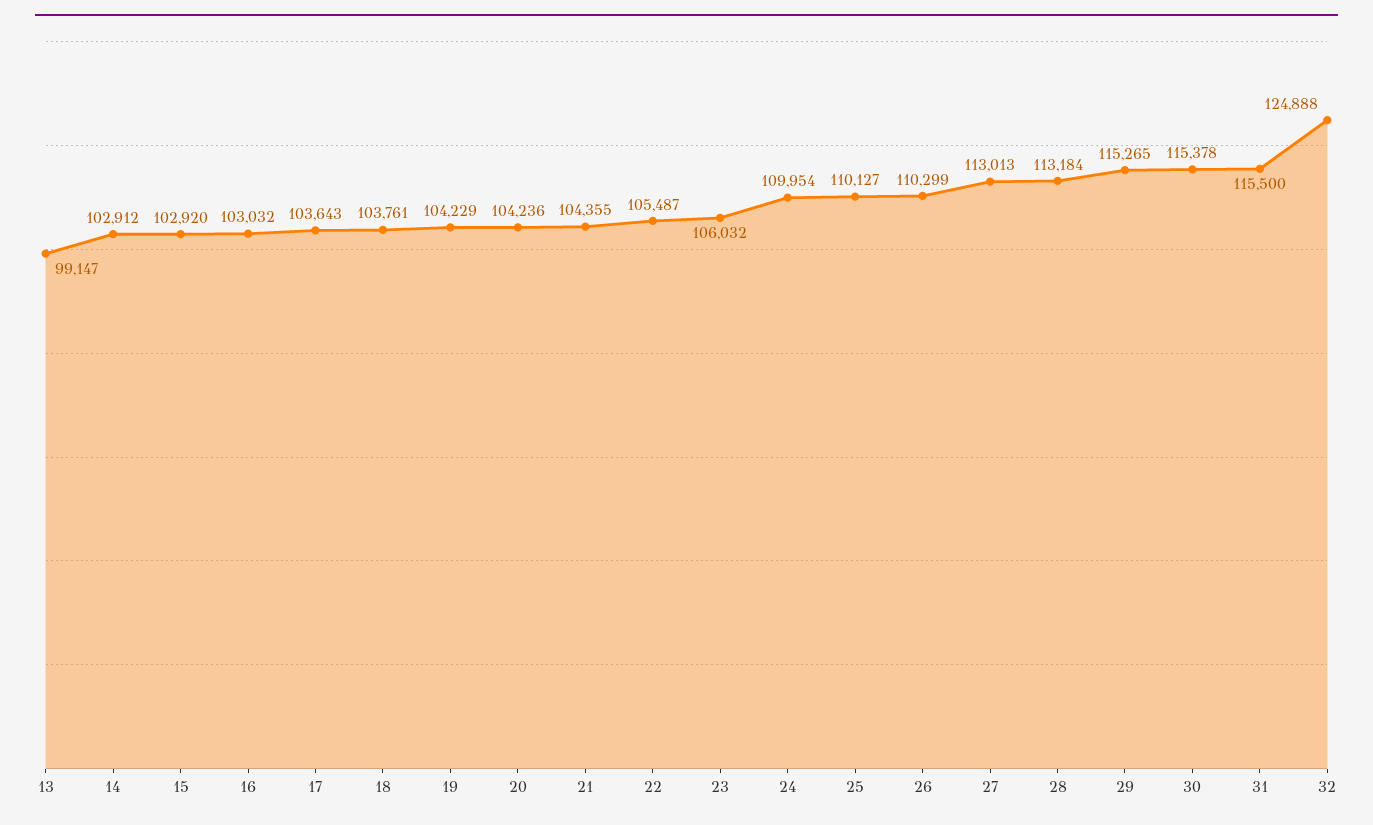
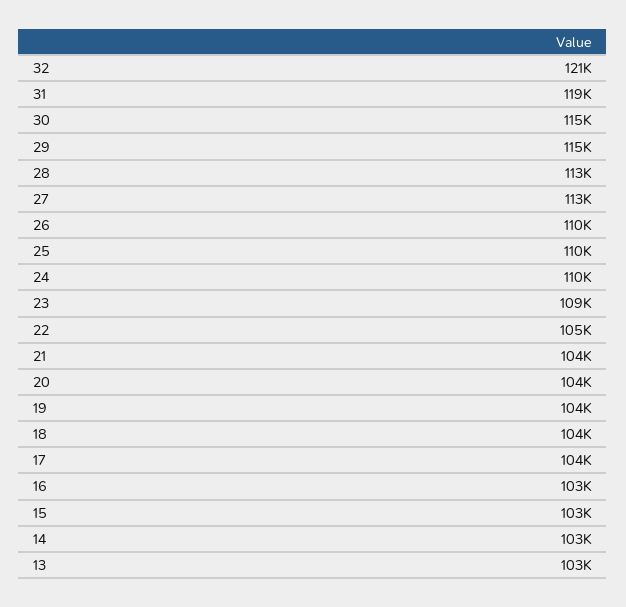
13: 99147 -> 103000
23: 106032 -> 109000
31: 115500 -> 119000
32: 124888 -> 121000

